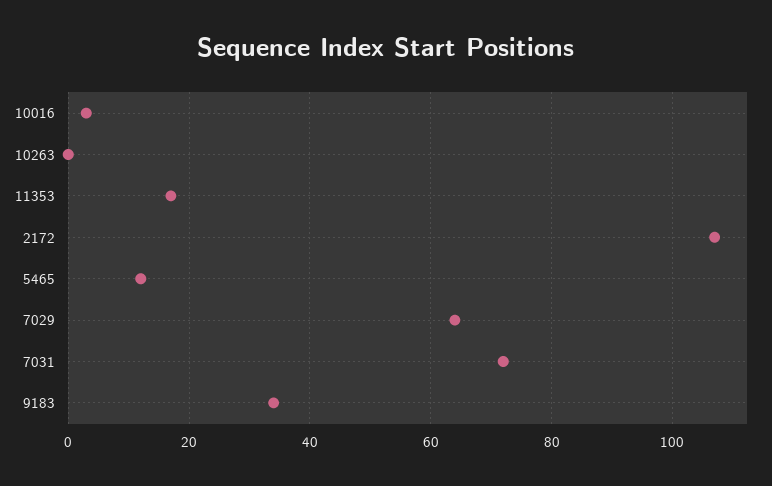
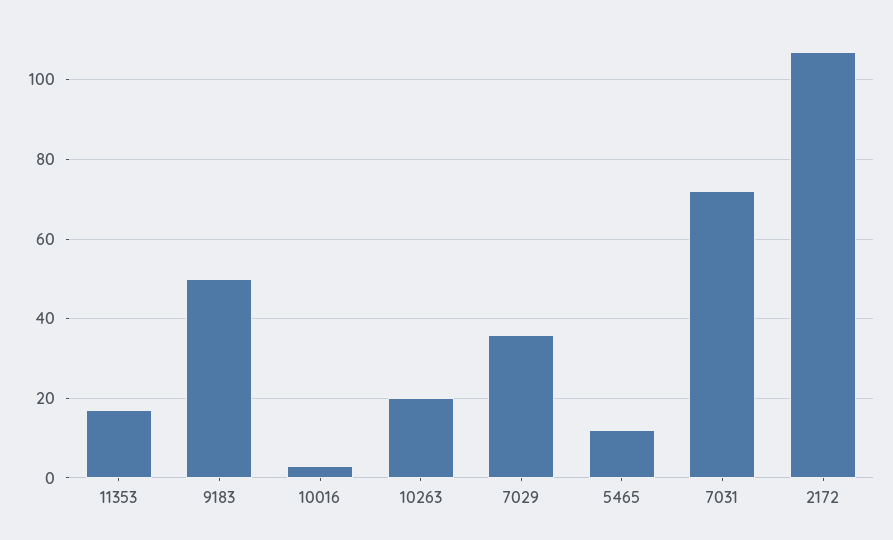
10263: 0 -> 20
7029: 65 -> 35
9183: 35 -> 50

